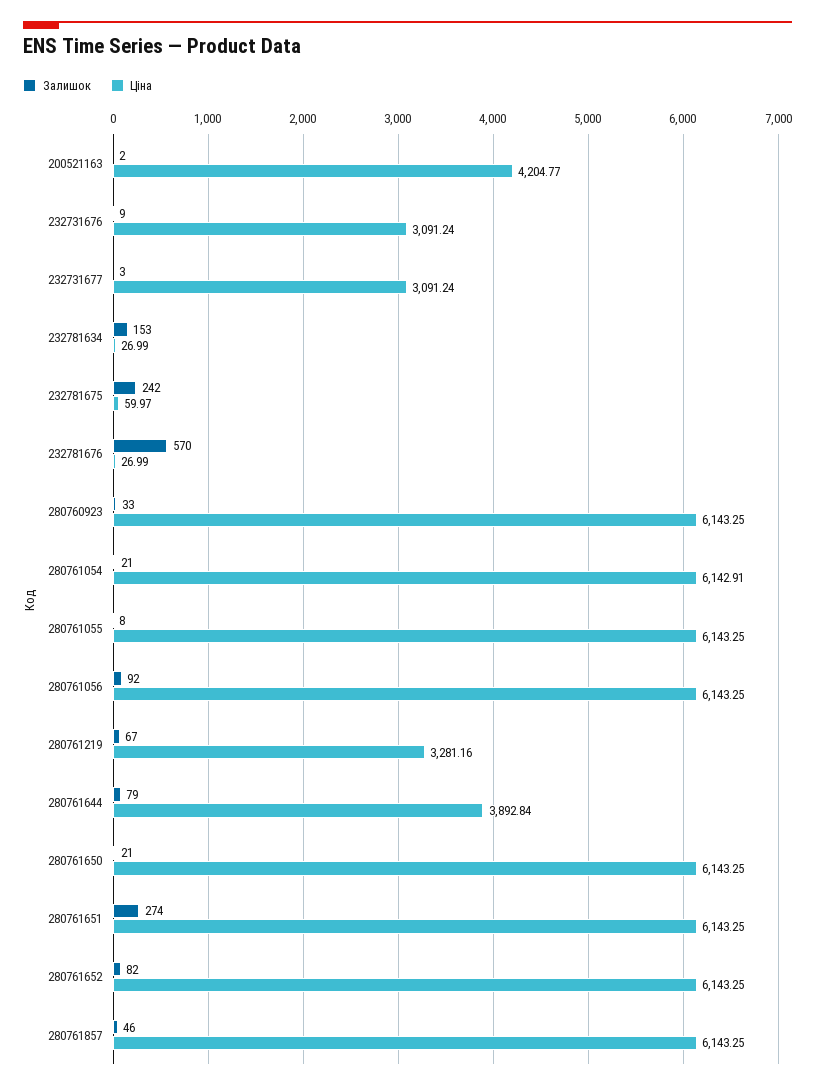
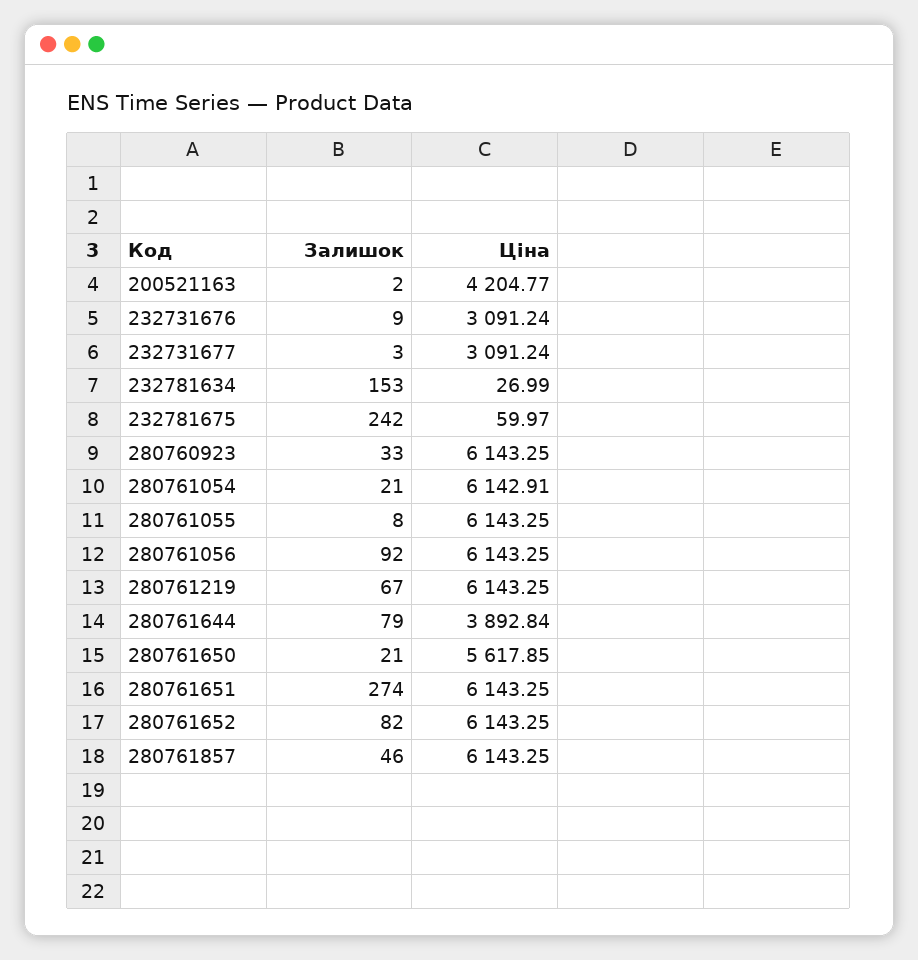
Залишок, 232781676: 570 -> none
Ціна, 232781676: 26.99 -> none
Ціна, 280761219: 3281.16 -> 6143.25
Ціна, 280761650: 6143.25 -> 5617.85

